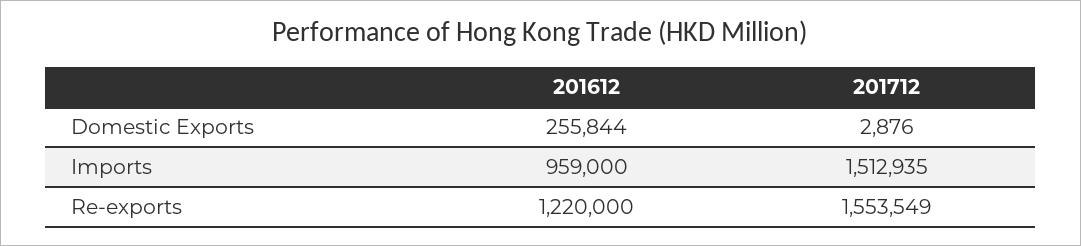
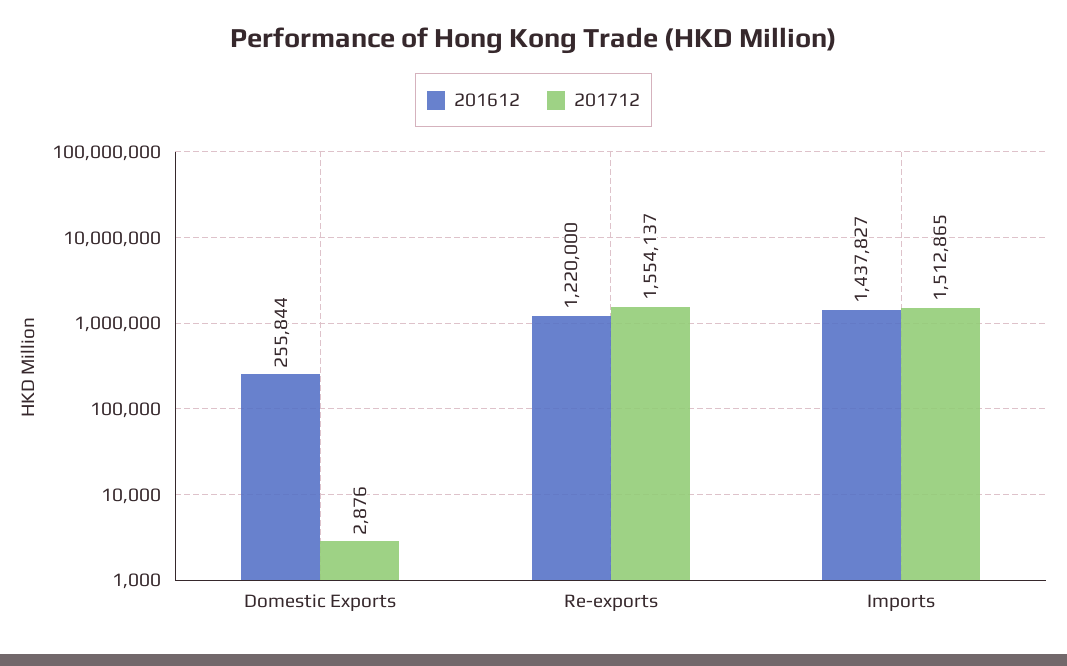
201612, Imports: 959000 -> 1437827
201712, Imports: 1512935 -> 1512865
201712, Re-exports: 1553549 -> 1554137

